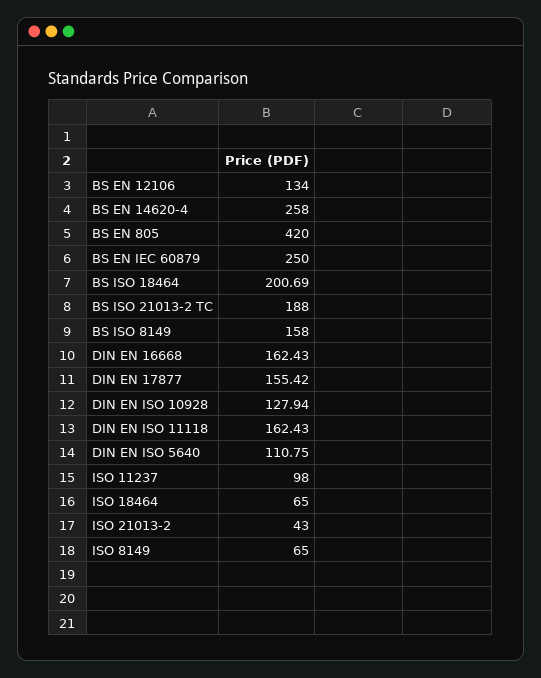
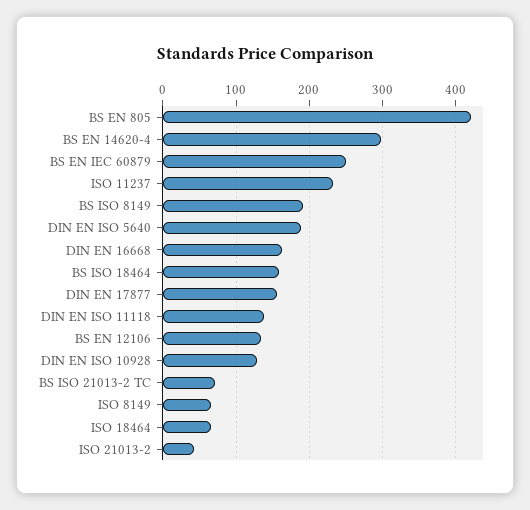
BS EN 14620-4: 258 -> 300
BS ISO 18464: 200.69 -> 160
BS ISO 21013-2 TC: 188 -> 70
BS ISO 8149: 158 -> 190
DIN EN ISO 11118: 162.43 -> 140
DIN EN ISO 5640: 110.75 -> 190
ISO 11237: 98 -> 230

